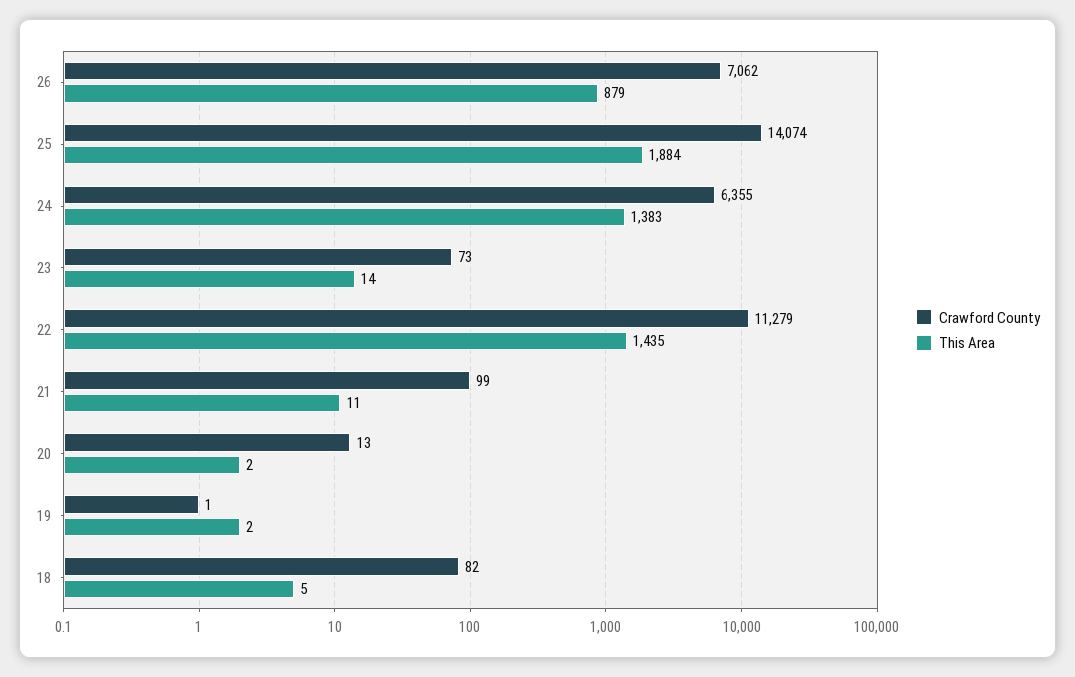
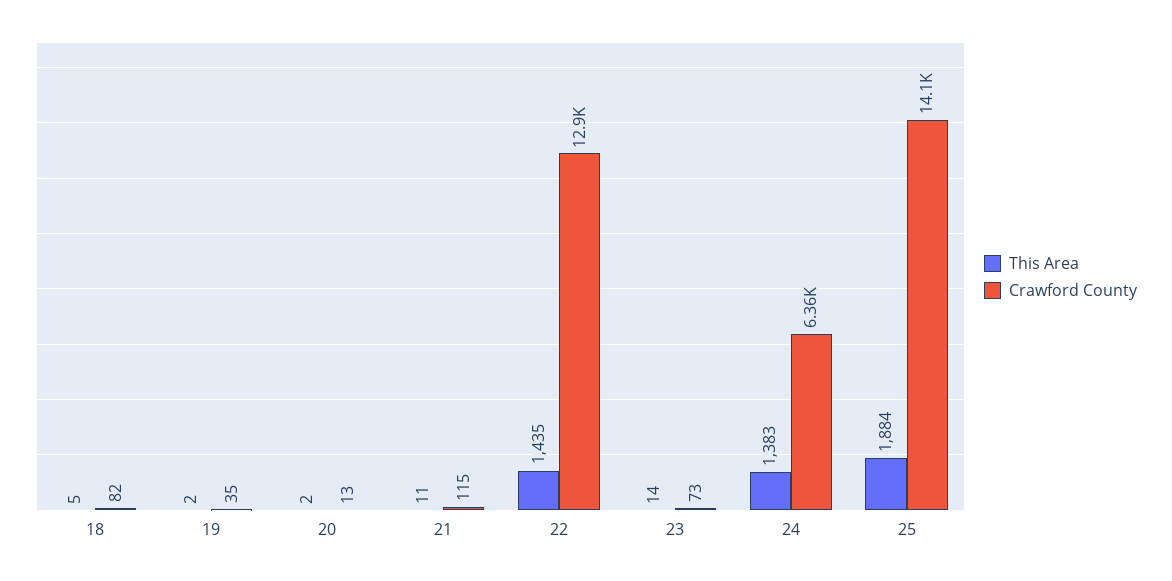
Crawford County, 26: 7062 -> none
This Area, 26: 879 -> none
Crawford County, 22: 11279 -> 12900
Crawford County, 21: 99 -> 115
Crawford County, 19: 1 -> 35

